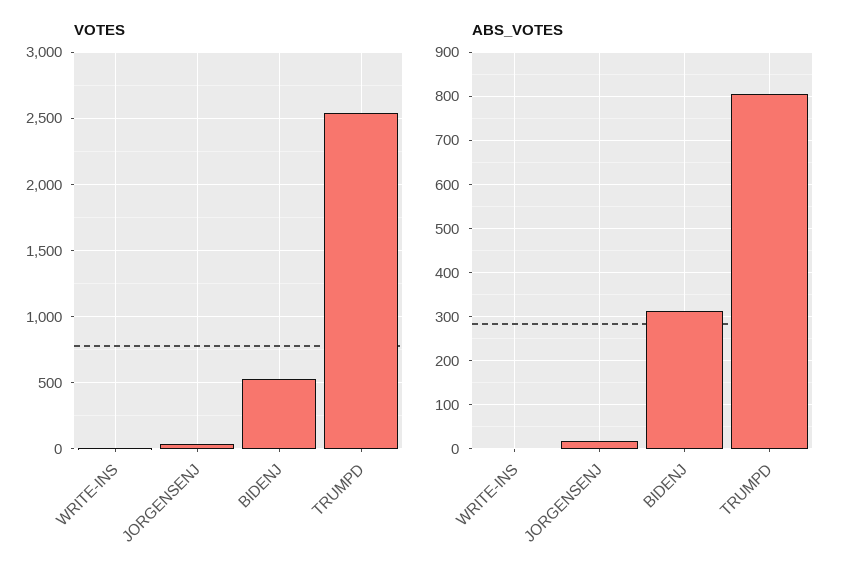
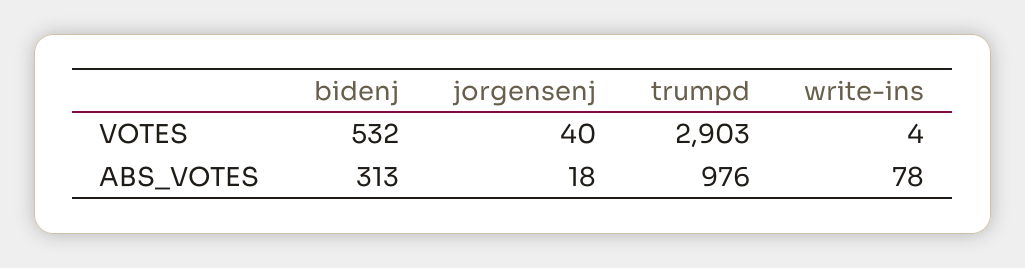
VOTES, TRUMPD: 2550 -> 2903
ABS_VOTES, WRITE-INS: 0 -> 78
ABS_VOTES, TRUMPD: 800 -> 976

